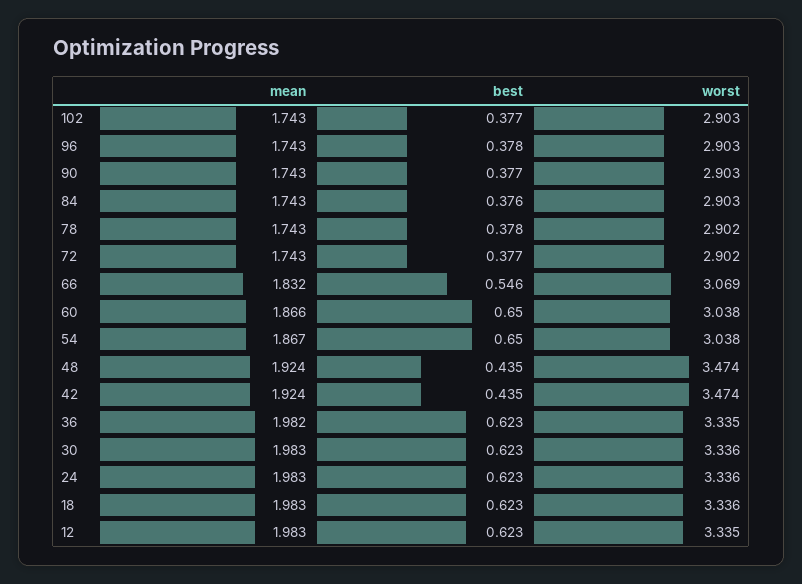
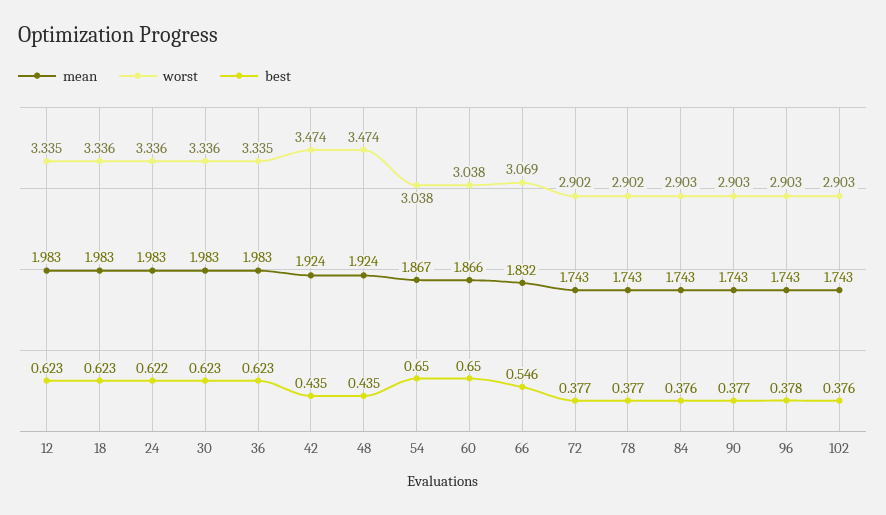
best, 102: 0.377 -> 0.376
best, 78: 0.378 -> 0.377
mean, 36: 1.982 -> 1.983
best, 24: 0.623 -> 0.622

